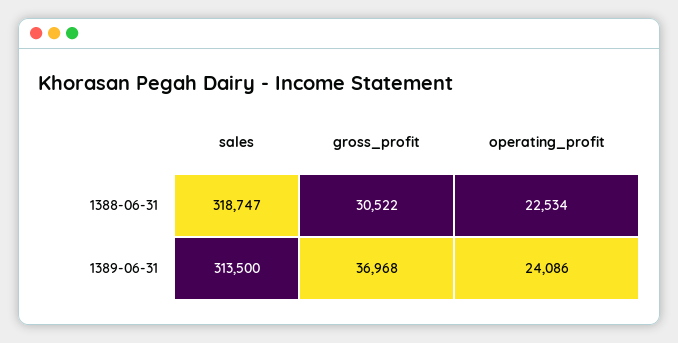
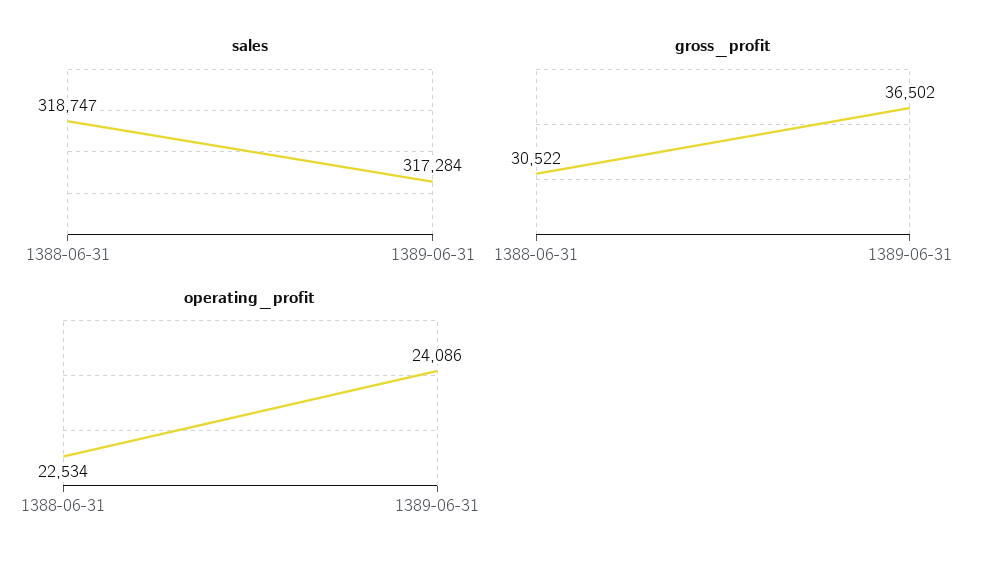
sales, 1389-06-31: 313500 -> 317284
gross_profit, 1389-06-31: 36968 -> 36502

